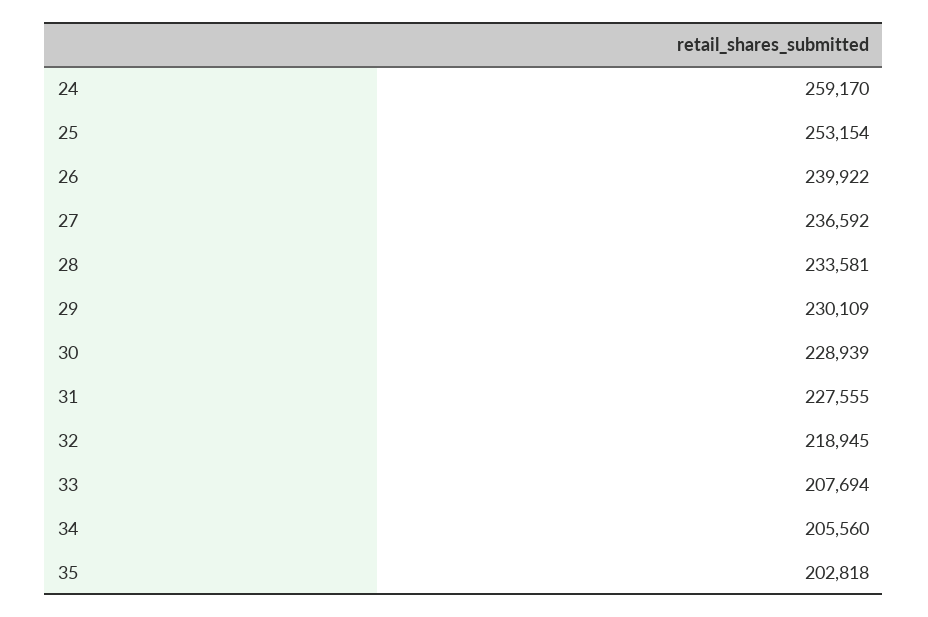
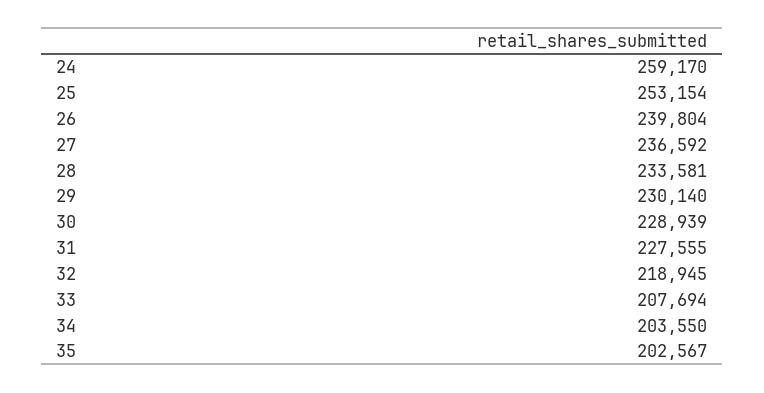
26: 239922 -> 239804
29: 230109 -> 230140
34: 205560 -> 203550
35: 202818 -> 202567

